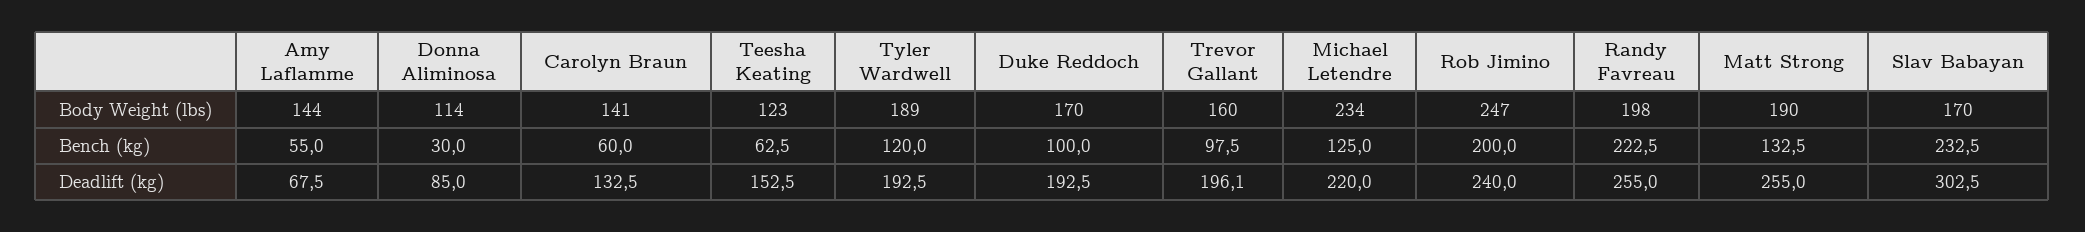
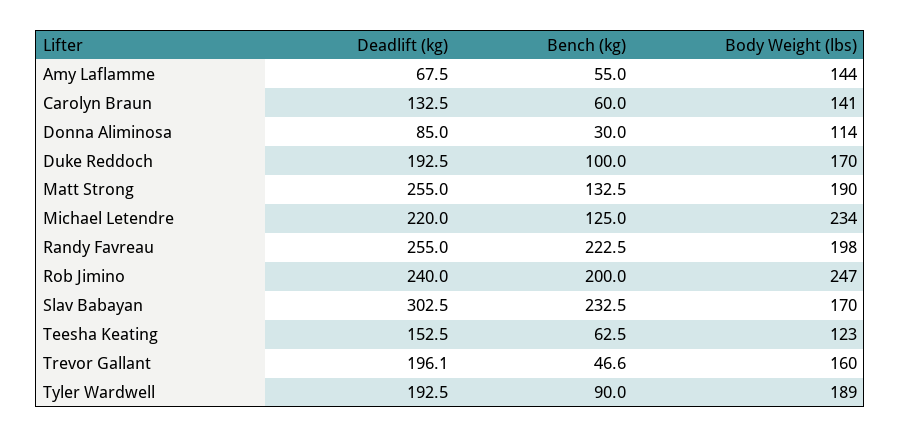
Tyler Wardwell, Bench (kg): 120 -> 90
Trevor Gallant, Bench (kg): 97.5 -> 46.6

